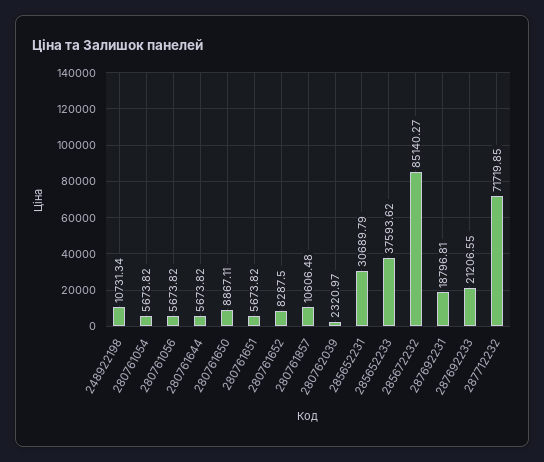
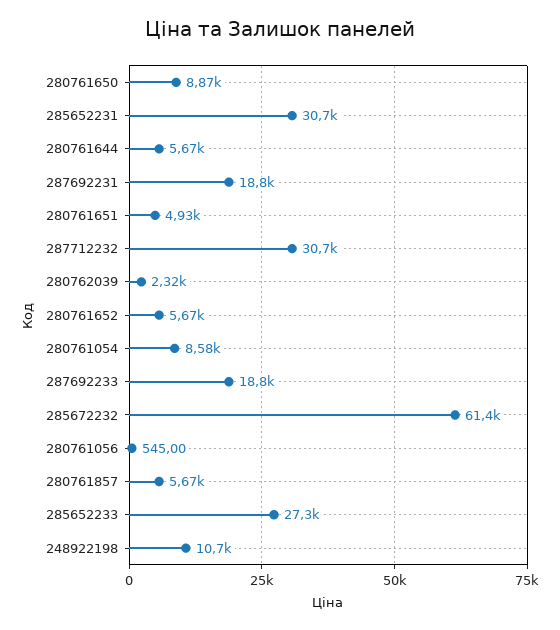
280761054: 5673.82 -> 8580
280761056: 5673.82 -> 545
280761651: 5673.82 -> 4930
280761652: 8287.5 -> 5670
280761857: 10606.48 -> 5670
285652233: 37593.62 -> 27300
285672232: 85140.27 -> 61400
287692233: 21206.55 -> 18800
287712232: 71719.85 -> 30700

